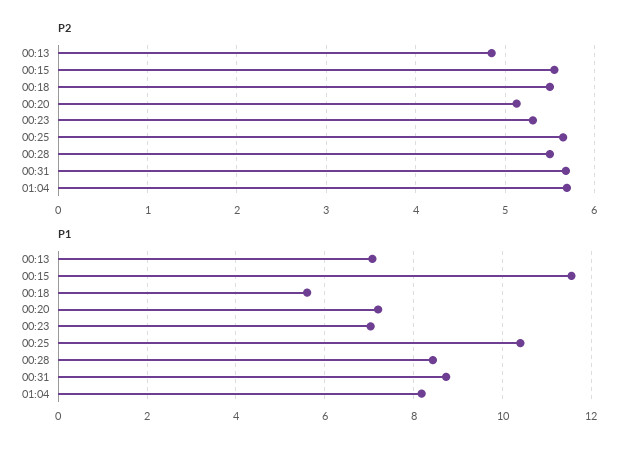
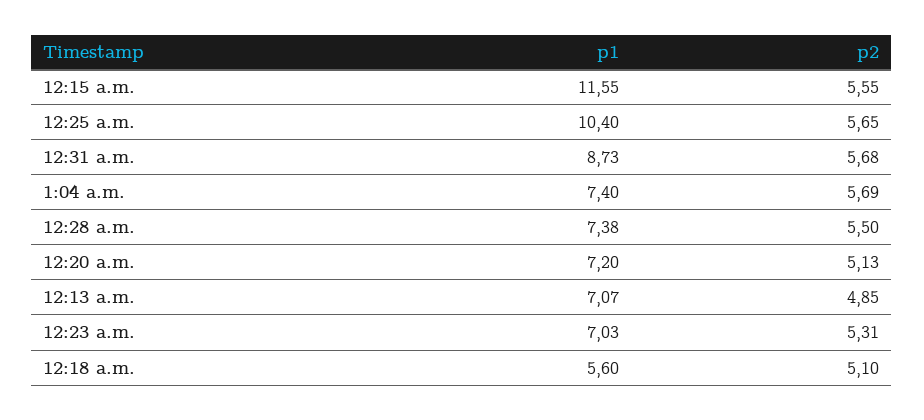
P2, 00:18: 5.5 -> 5.1
P1, 00:28: 8.4 -> 7.38
P1, 01:04: 8.2 -> 7.4

